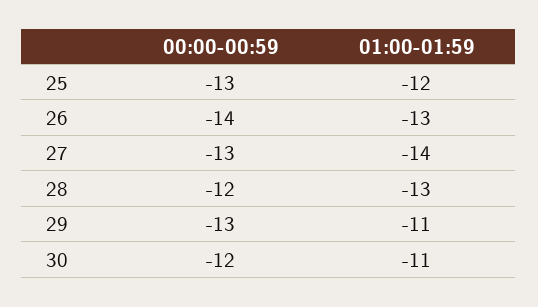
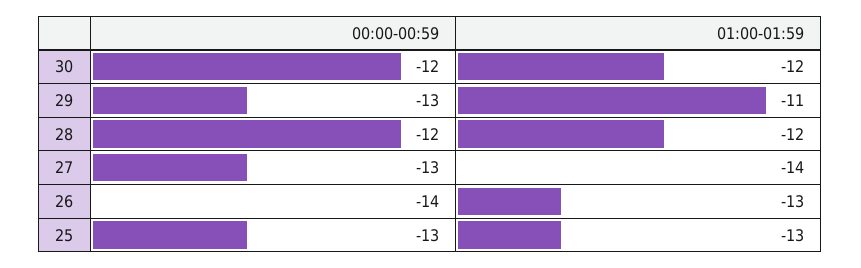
01:00-01:59, 25: -12 -> -13
01:00-01:59, 28: -13 -> -12
01:00-01:59, 30: -11 -> -12

